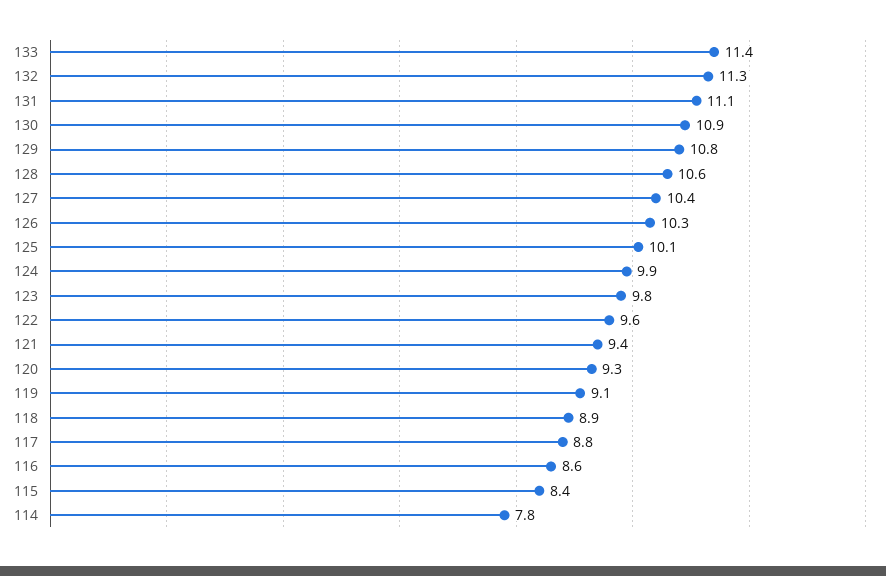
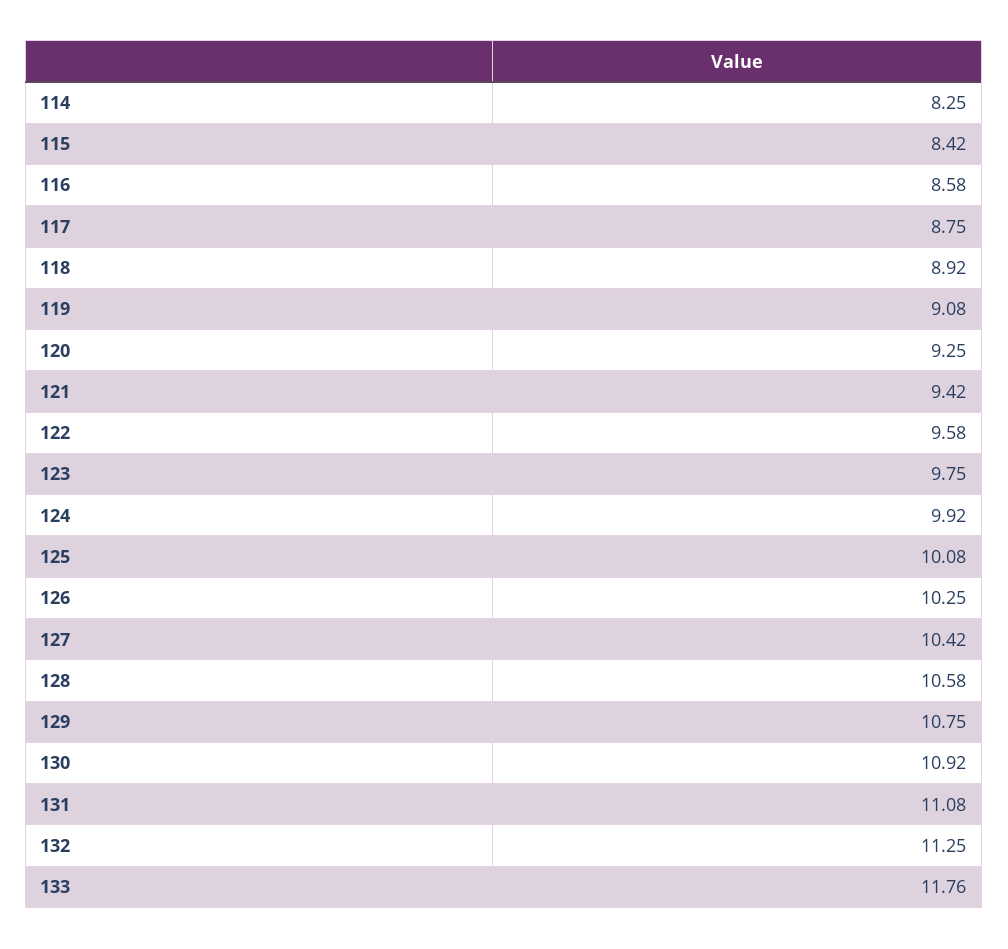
133: 11.4 -> 11.76
114: 7.8 -> 8.25

